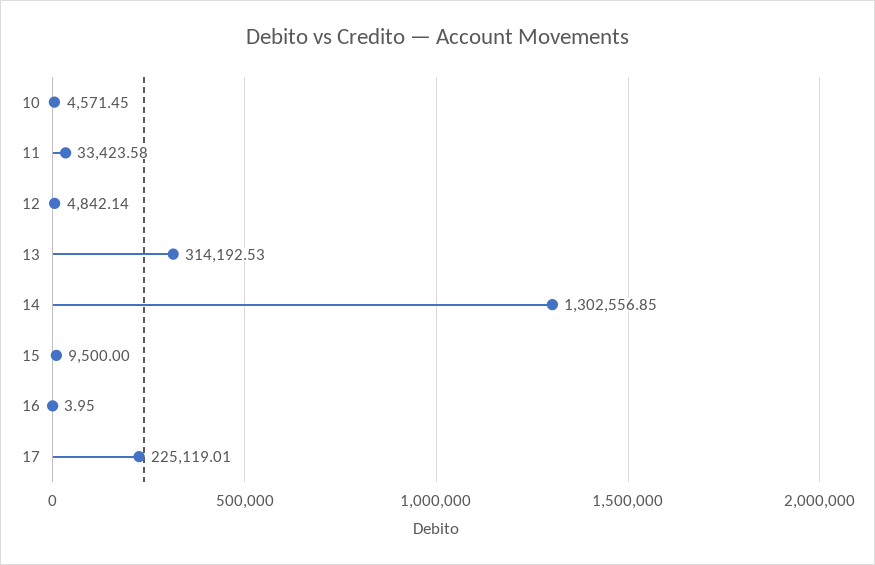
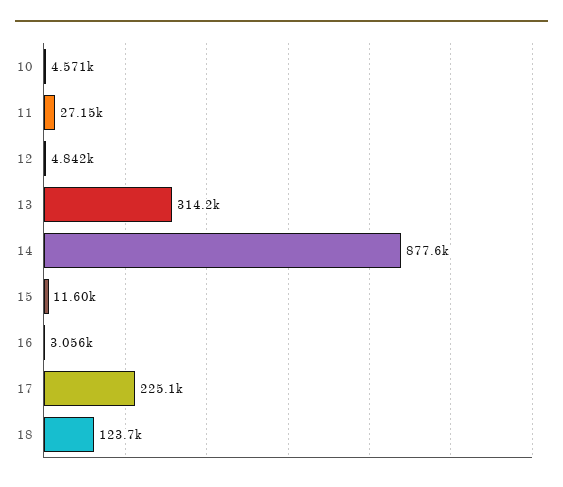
11: 33423.58 -> 27150
14: 1302556.85 -> 877600
15: 9500 -> 11600
16: 3.95 -> 3056
18: none -> 123700

